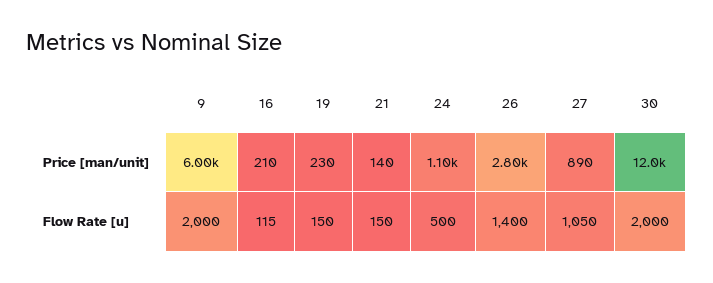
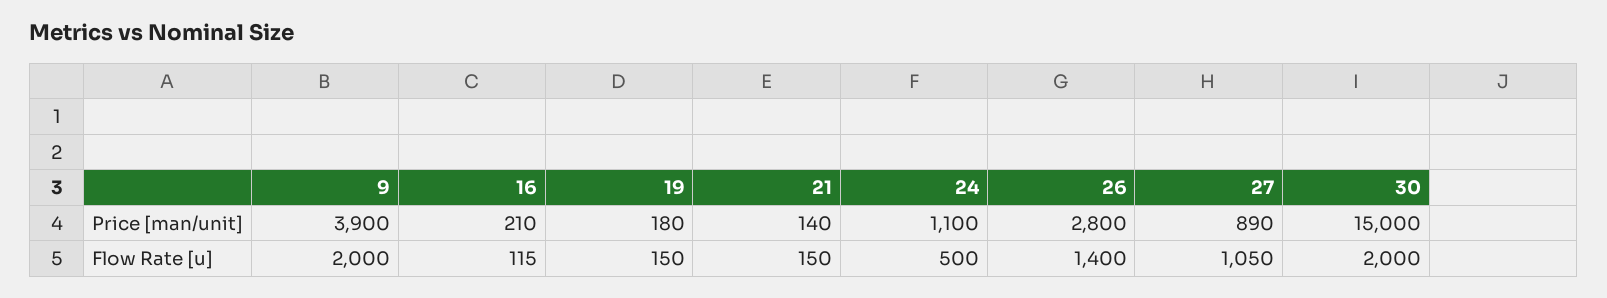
9, Price [man/unit]: 6000 -> 3900
19, Price [man/unit]: 230 -> 180
30, Price [man/unit]: 12000 -> 15000

